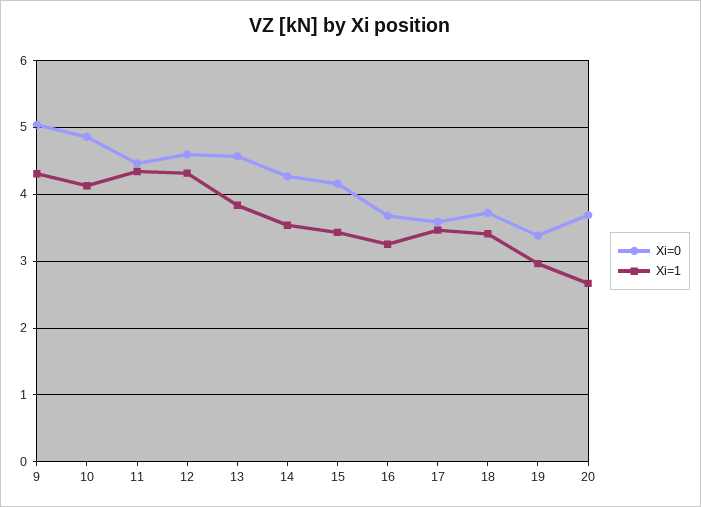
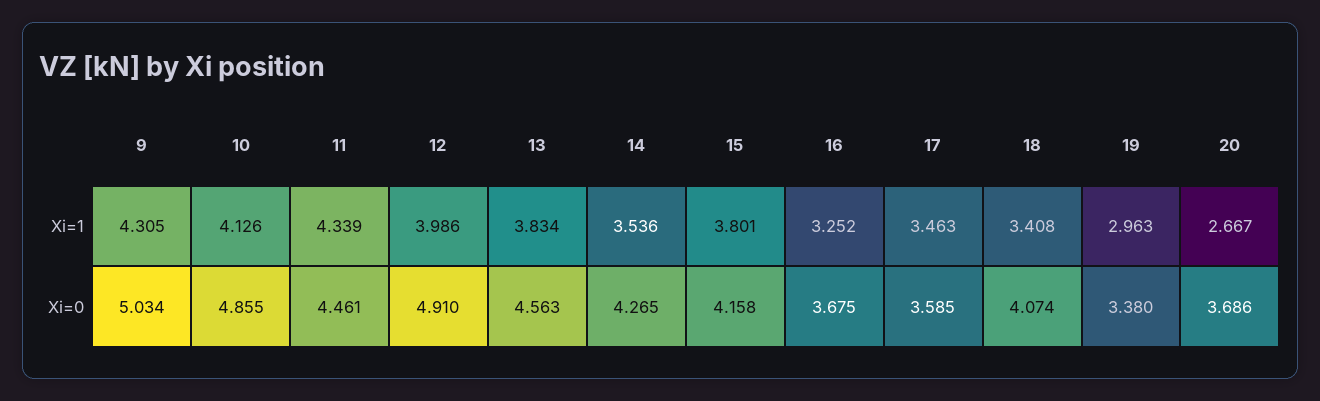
Xi=0, 12: 4.6 -> 4.91
Xi=1, 12: 4.3 -> 3.986
Xi=1, 15: 3.4 -> 3.801
Xi=0, 18: 3.7 -> 4.074

